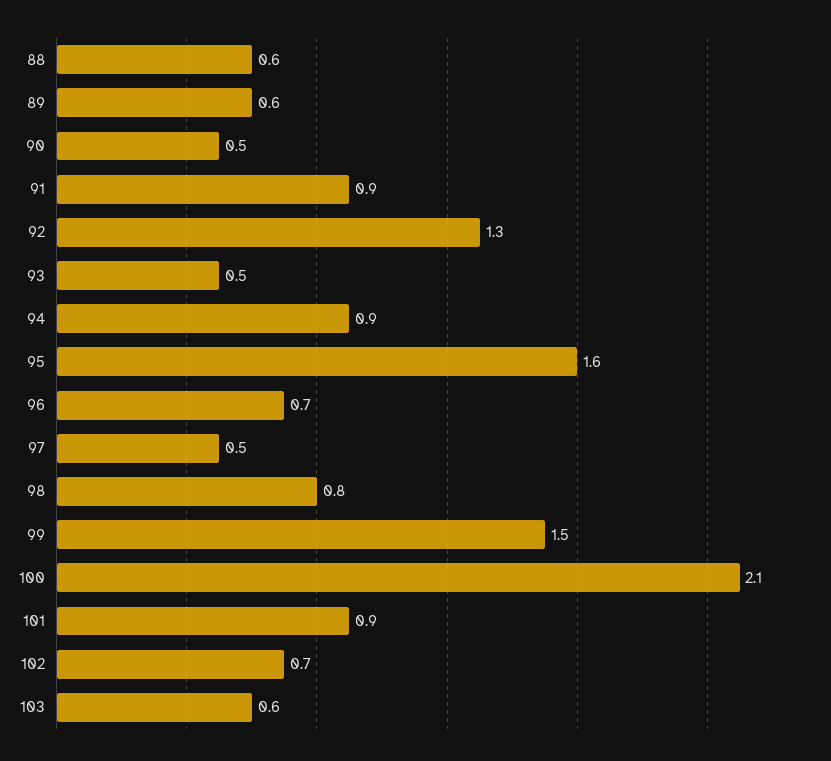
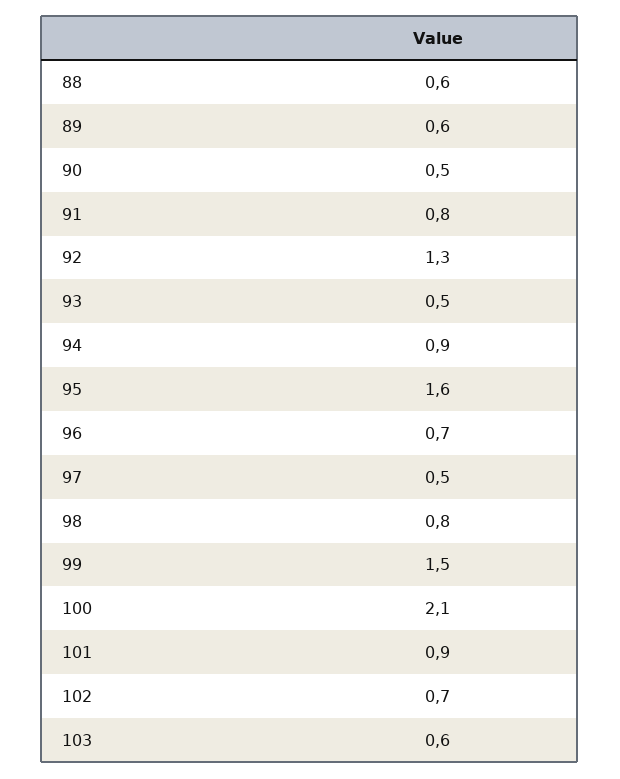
91: 0.9 -> 0.8

